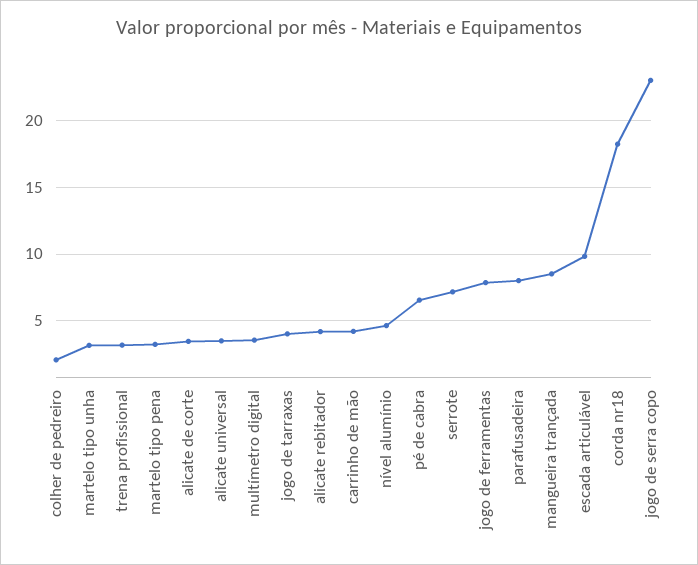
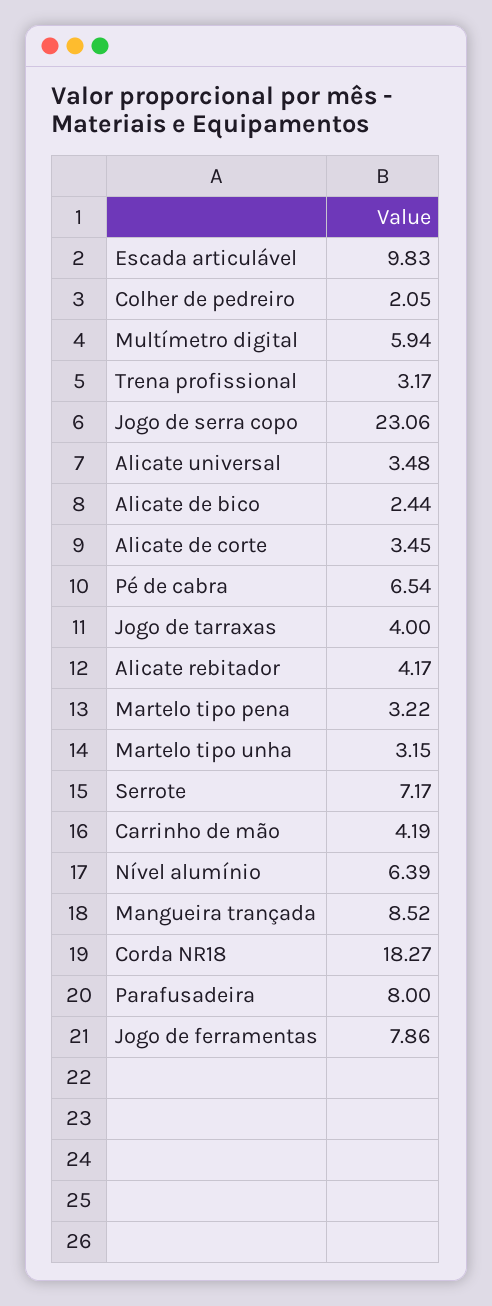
multímetro digital: 3.5 -> 5.94
nível alumínio: 4.5 -> 6.39
Alicate de bico: none -> 2.44

